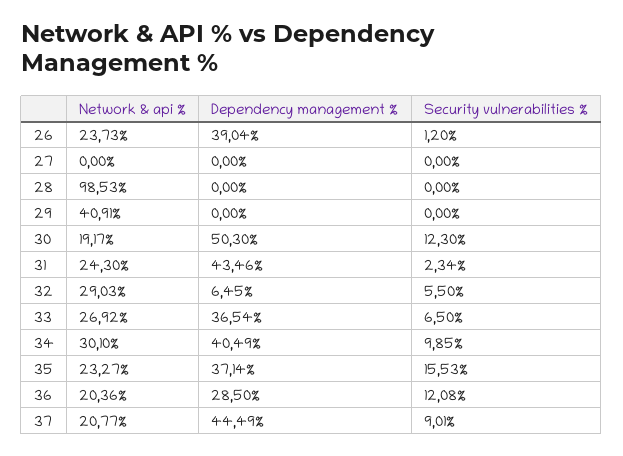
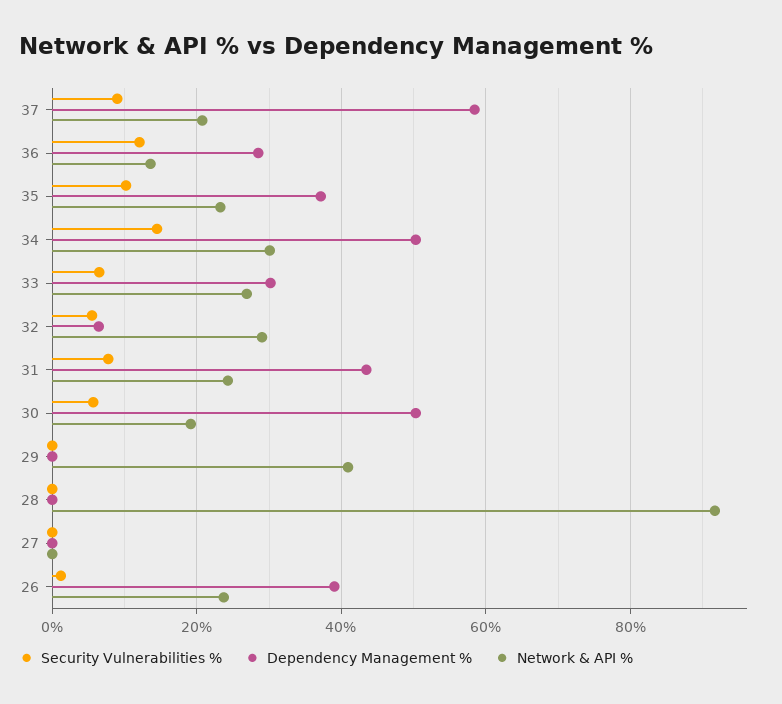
Network & api %, 28: 98.53 -> 92
Security vulnerabilities %, 30: 12.3 -> 6
Security vulnerabilities %, 31: 2.34 -> 8
Dependency management %, 33: 36.54 -> 30
Dependency management %, 34: 40.49 -> 50
Security vulnerabilities %, 34: 9.85 -> 14
Security vulnerabilities %, 35: 15.53 -> 10
Network & api %, 36: 20.36 -> 14
Dependency management %, 37: 44.49 -> 58

